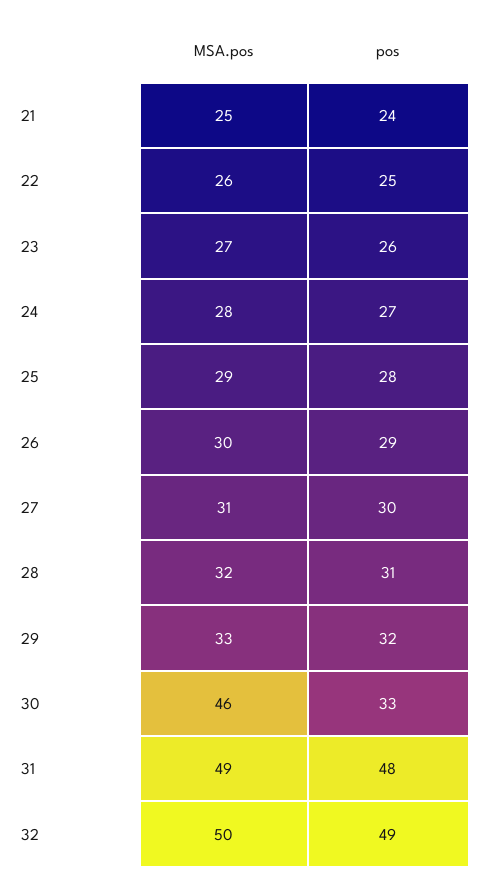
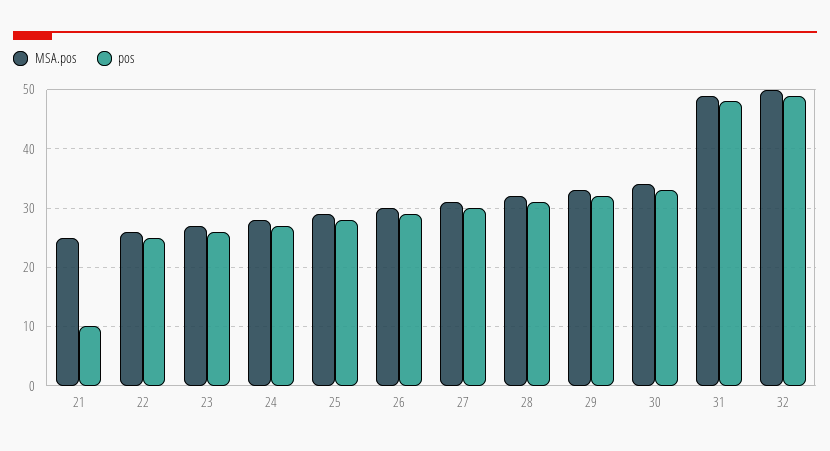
pos, 21: 24 -> 10
MSA.pos, 30: 46 -> 35

